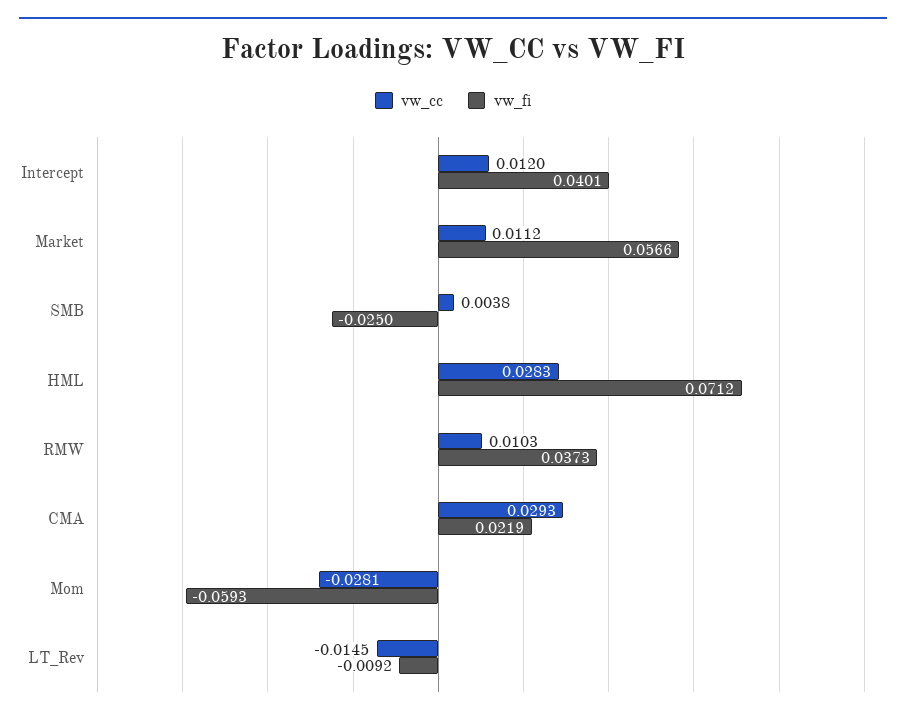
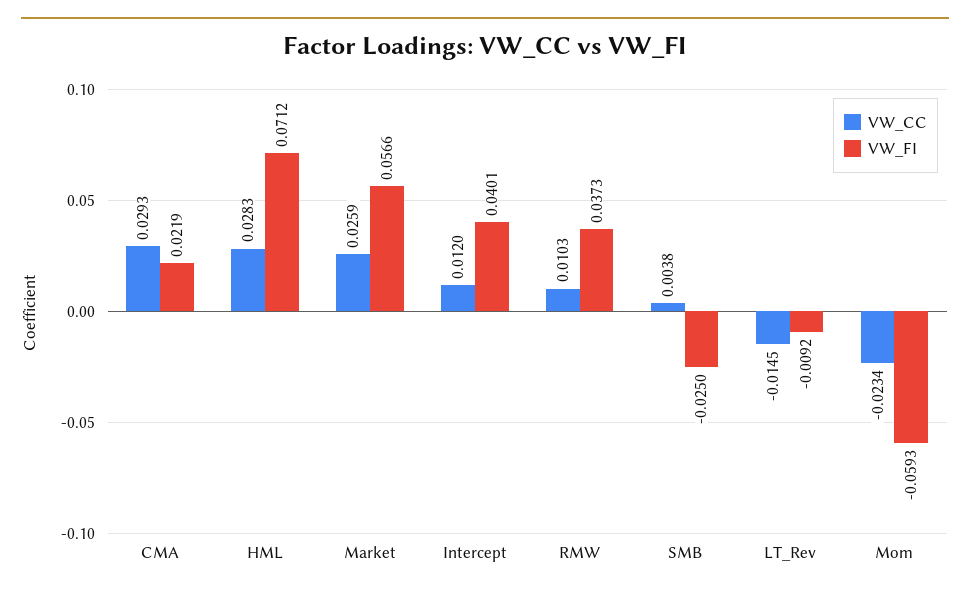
vw_cc, Market: 0.0112 -> 0.0259
vw_cc, Mom: -0.0281 -> -0.0234

